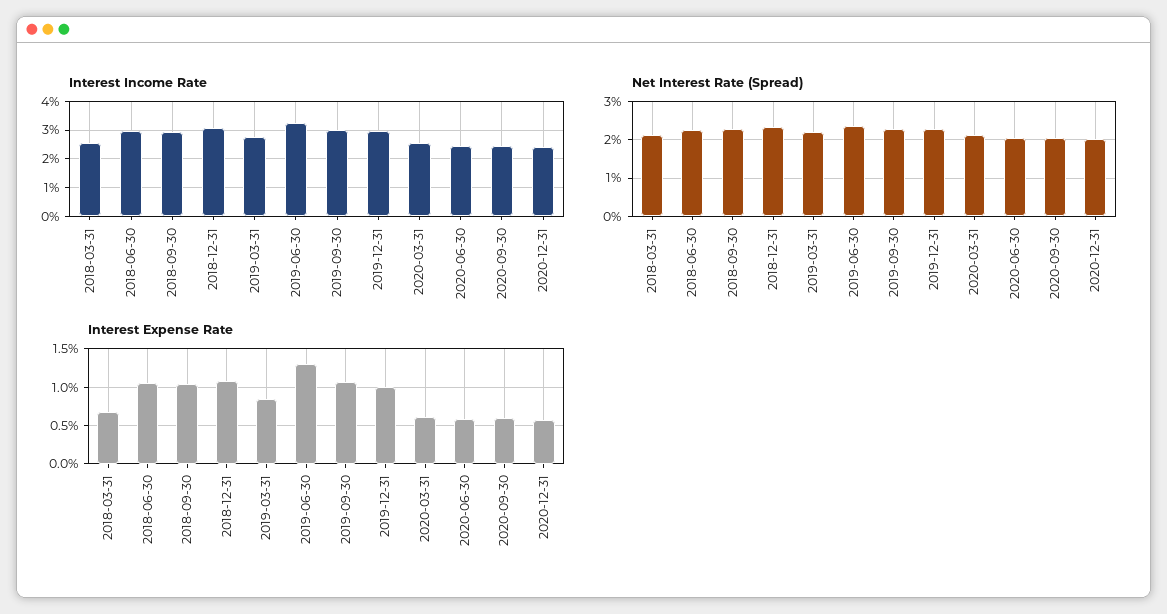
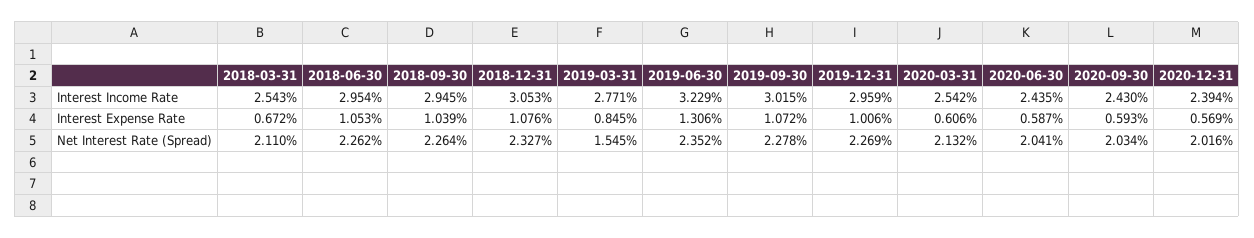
Net Interest Rate (Spread), 2019-03-31: 2.2 -> 1.545

